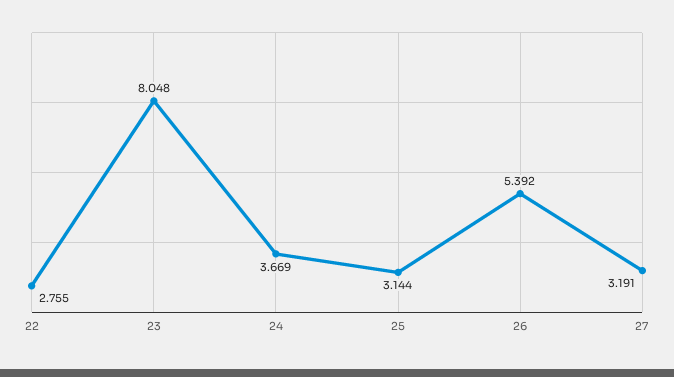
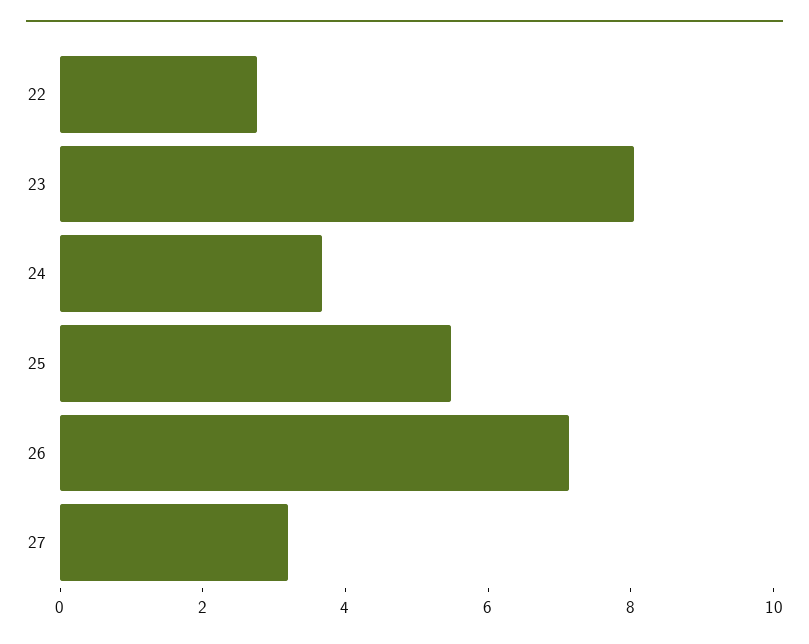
25: 3.144 -> 5.5
26: 5.392 -> 7

